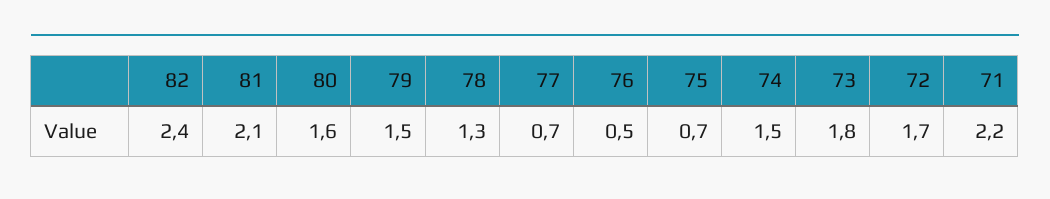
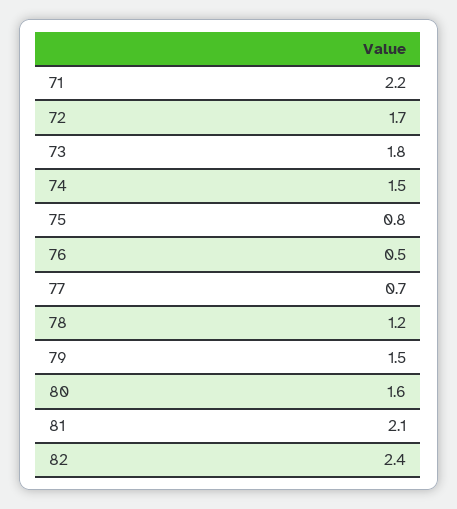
78: 1.3 -> 1.2
75: 0.7 -> 0.8

